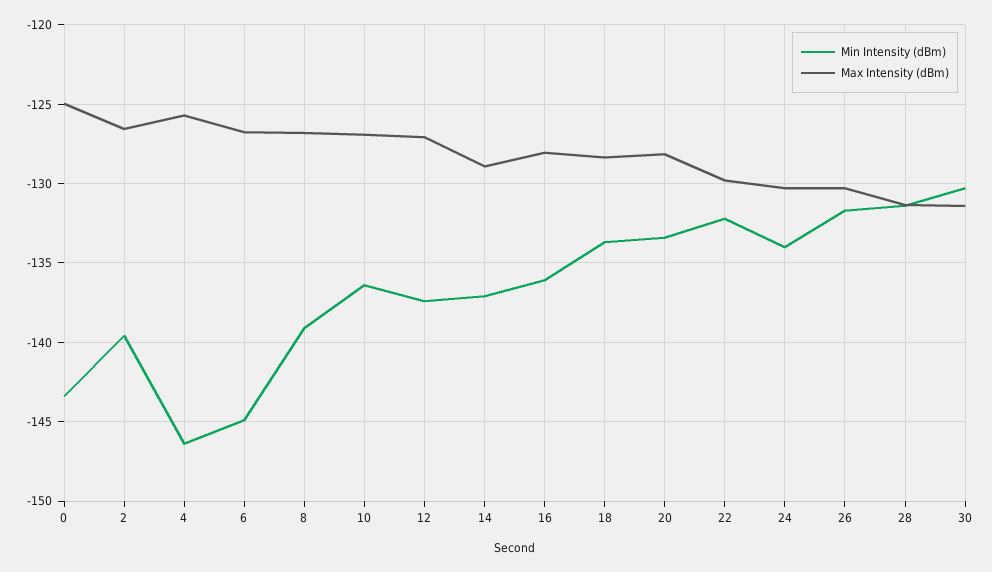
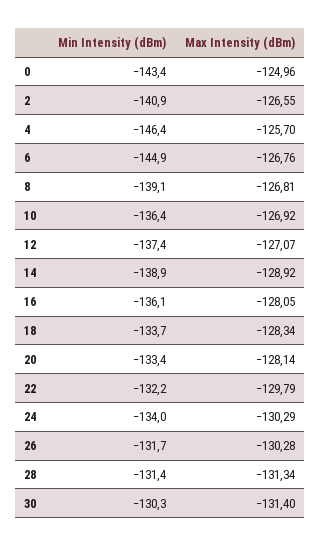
Min Intensity (dBm), 2: -139.5 -> -140.9
Min Intensity (dBm), 14: -137 -> -138.9

